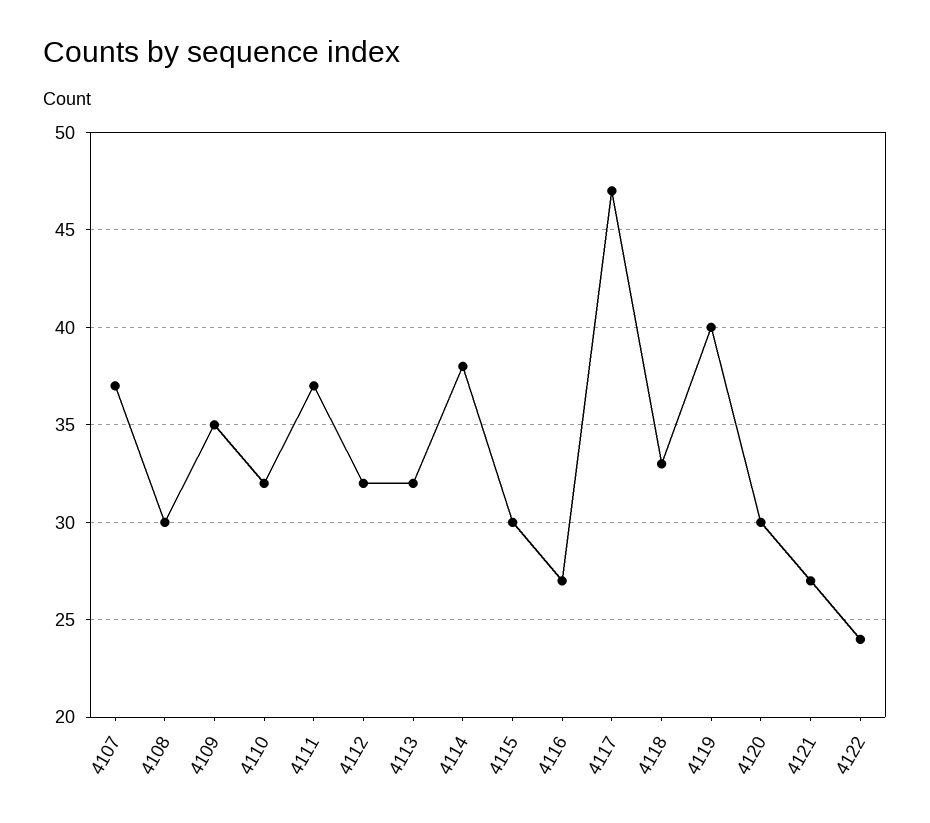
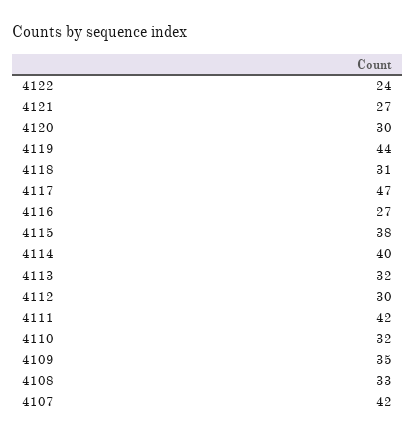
4107: 37 -> 42
4108: 30 -> 33
4111: 37 -> 42
4112: 32 -> 30
4114: 38 -> 40
4115: 30 -> 38
4118: 33 -> 31
4119: 40 -> 44

